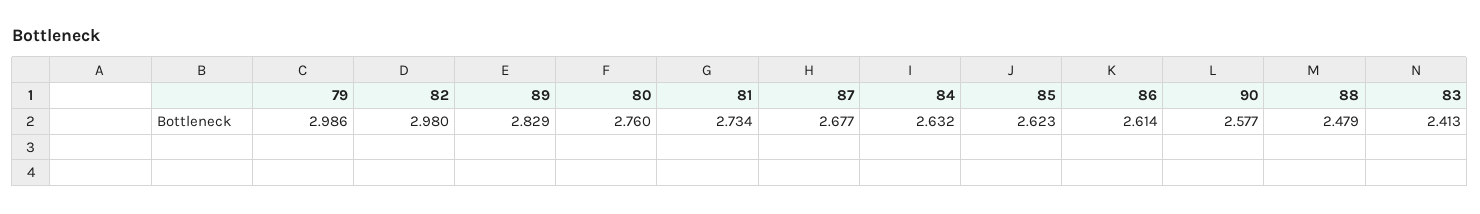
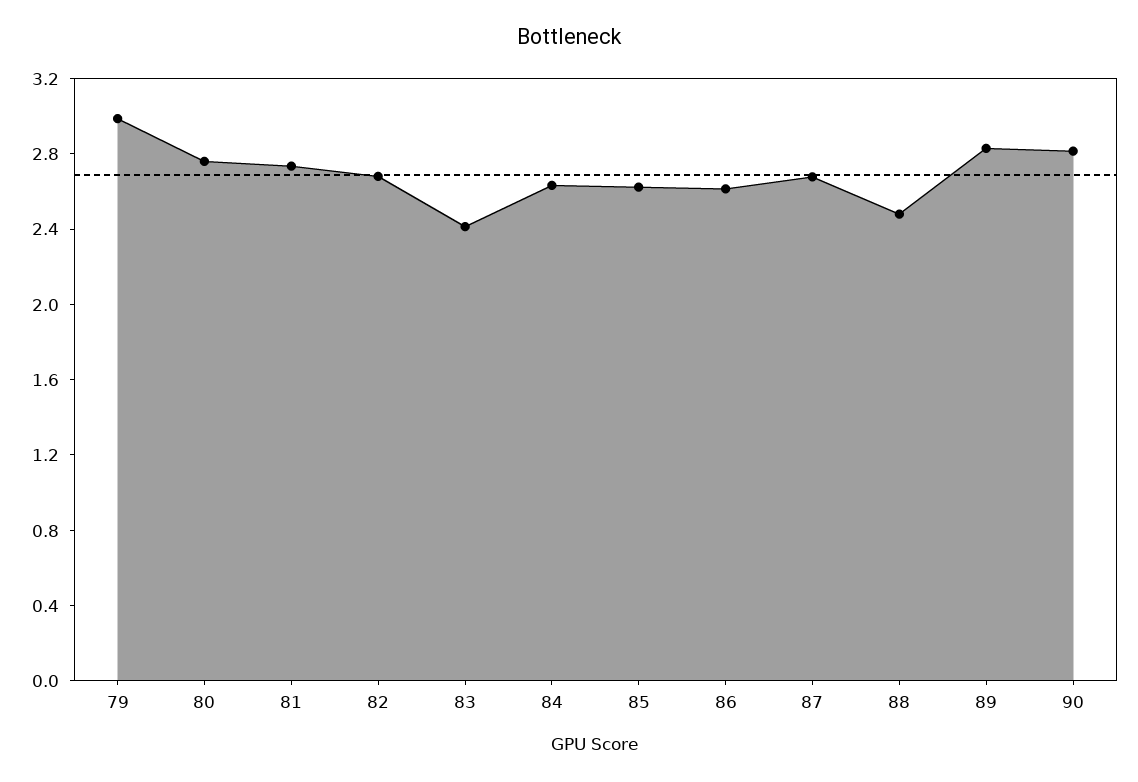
82: 2.98 -> 2.7
90: 2.577 -> 2.8

